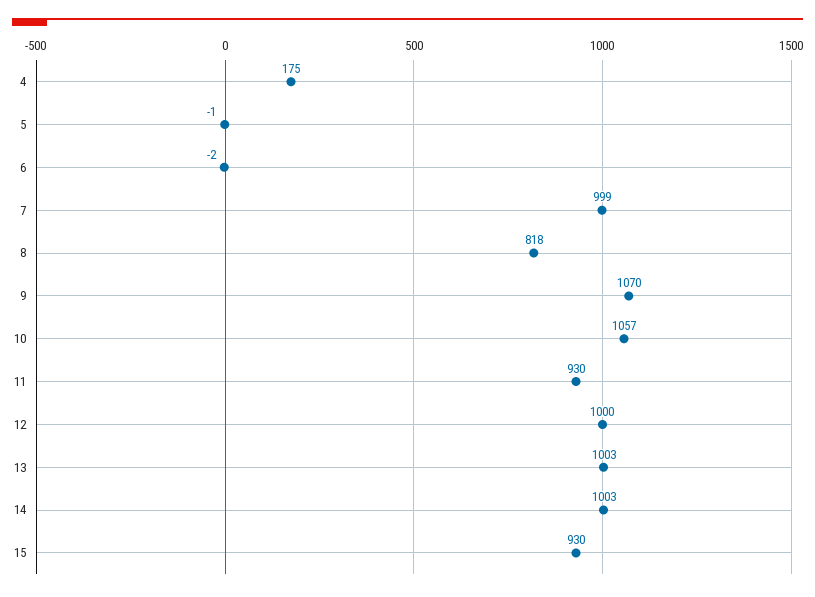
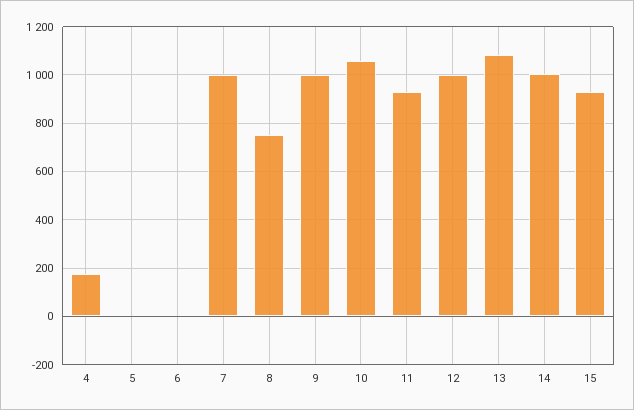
8: 818 -> 750
9: 1070 -> 1000
13: 1003 -> 1075

